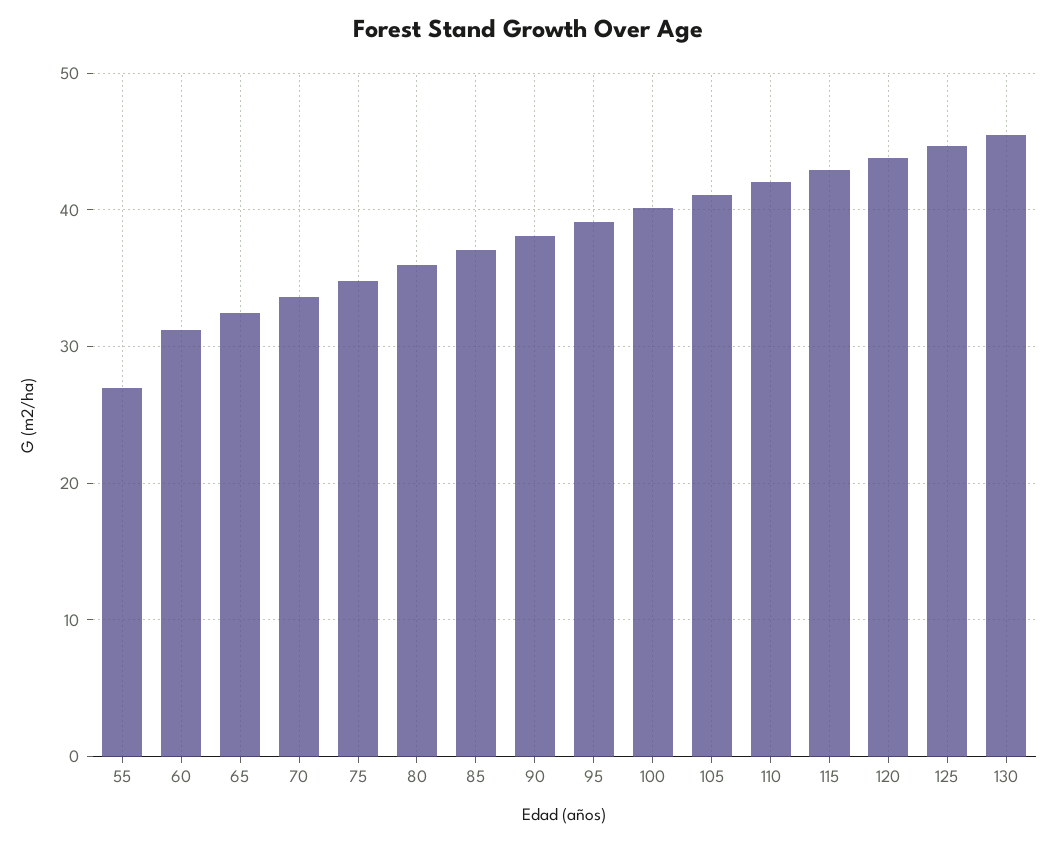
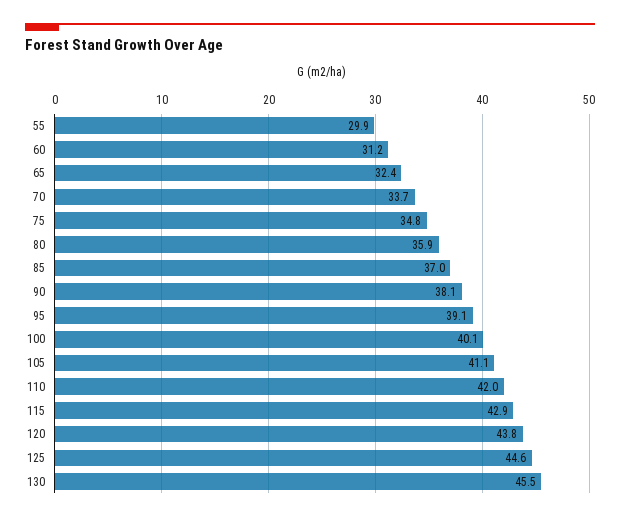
55: 27 -> 29.9

